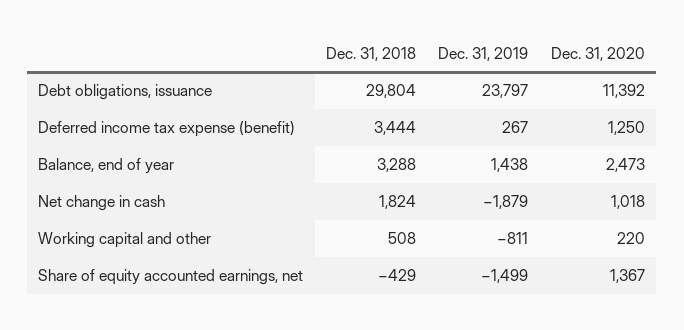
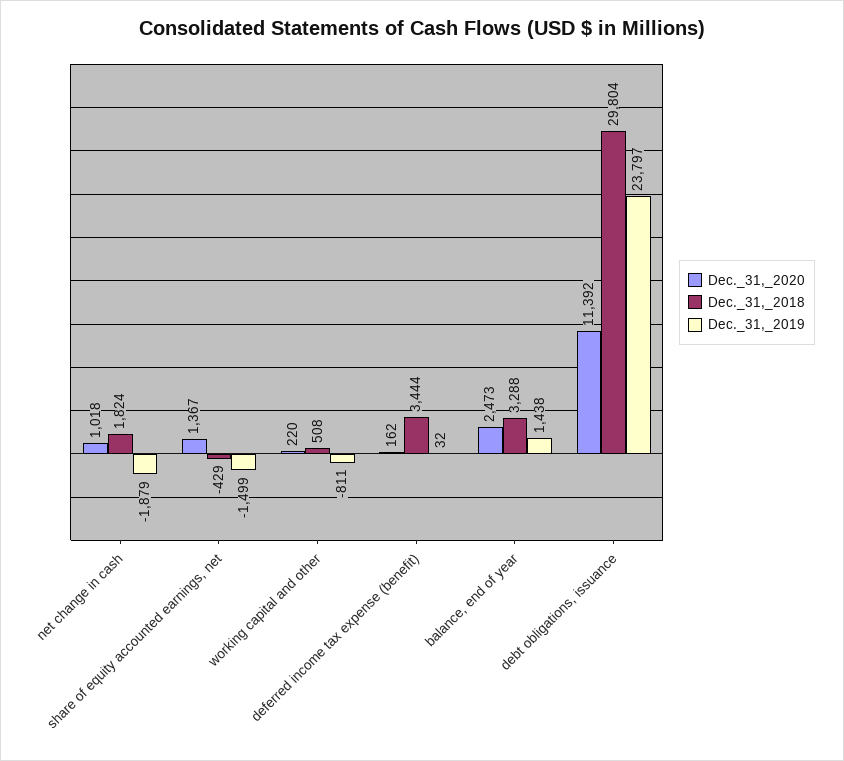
Dec. 31, 2019, Deferred income tax expense (benefit): 267 -> 32
Dec. 31, 2020, Deferred income tax expense (benefit): 1250 -> 162

